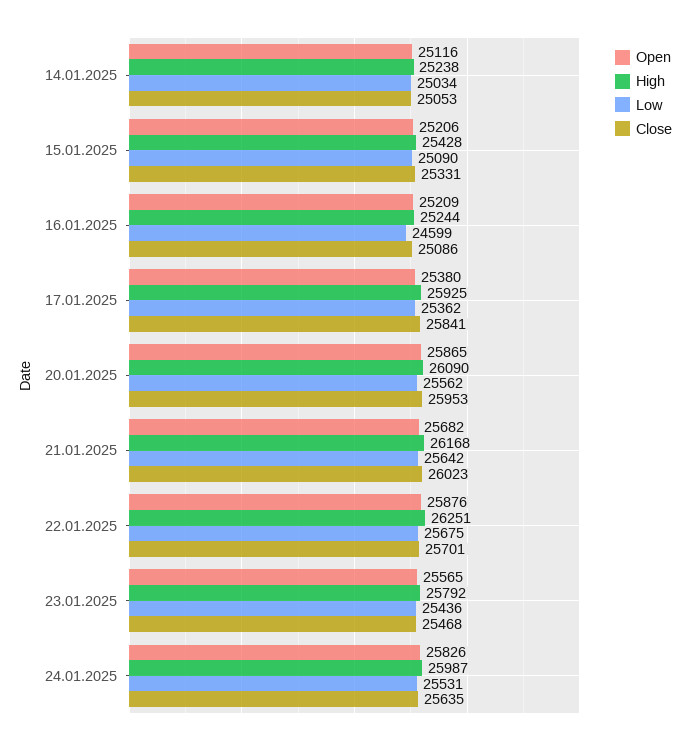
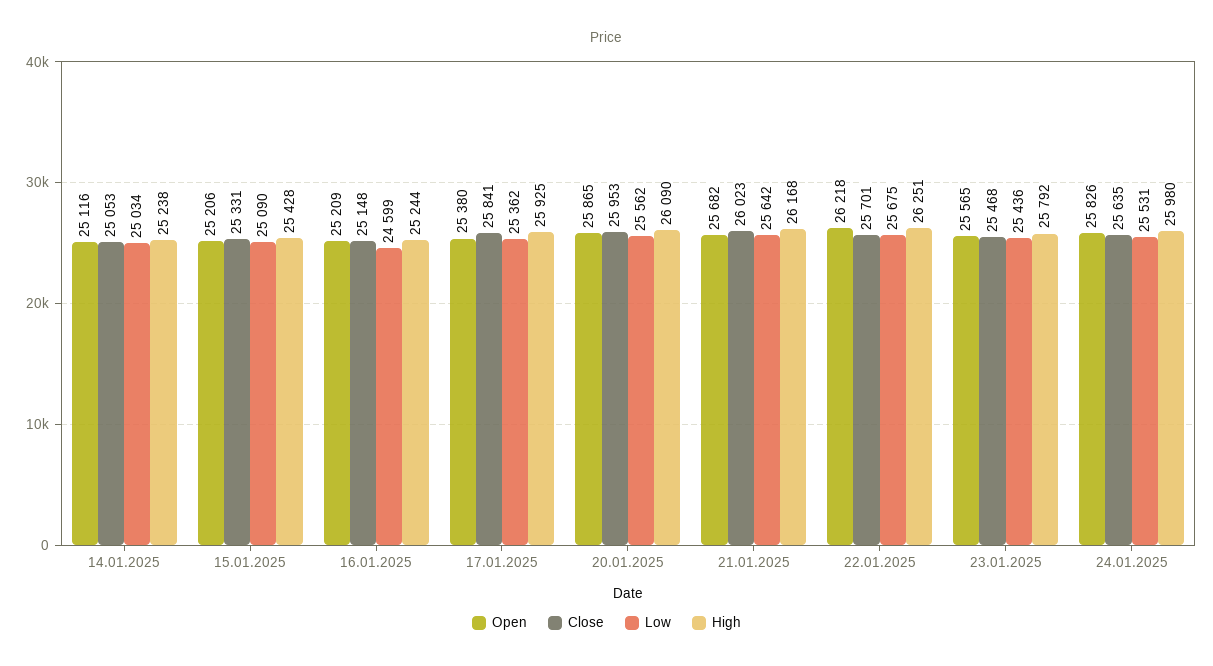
Close, 16.01.2025: 25086 -> 25148
Open, 22.01.2025: 25876 -> 26218
High, 24.01.2025: 25987 -> 25980

